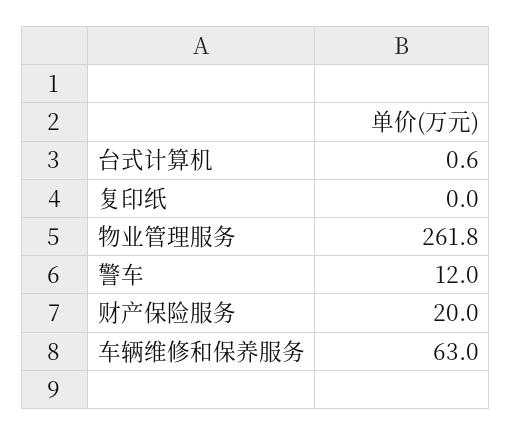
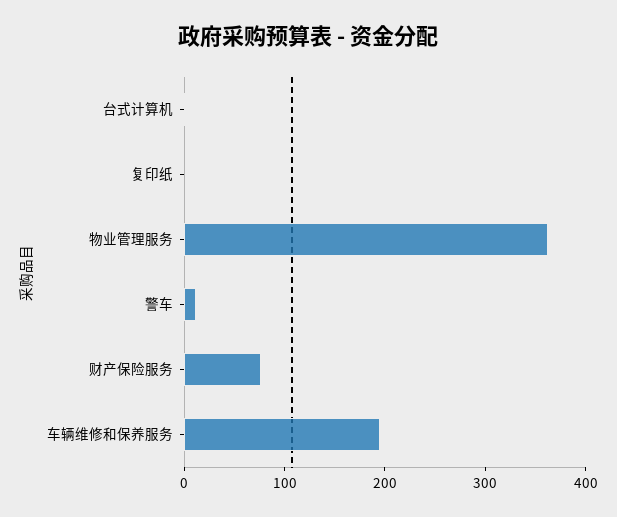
物业管理服务: 261.8 -> 360
财产保险服务: 20 -> 80
车辆维修和保养服务: 63 -> 200

